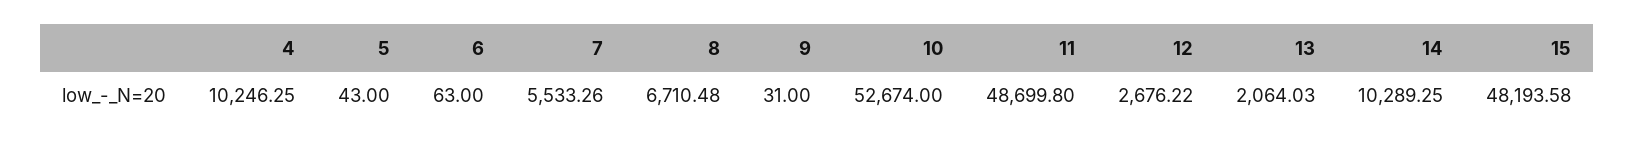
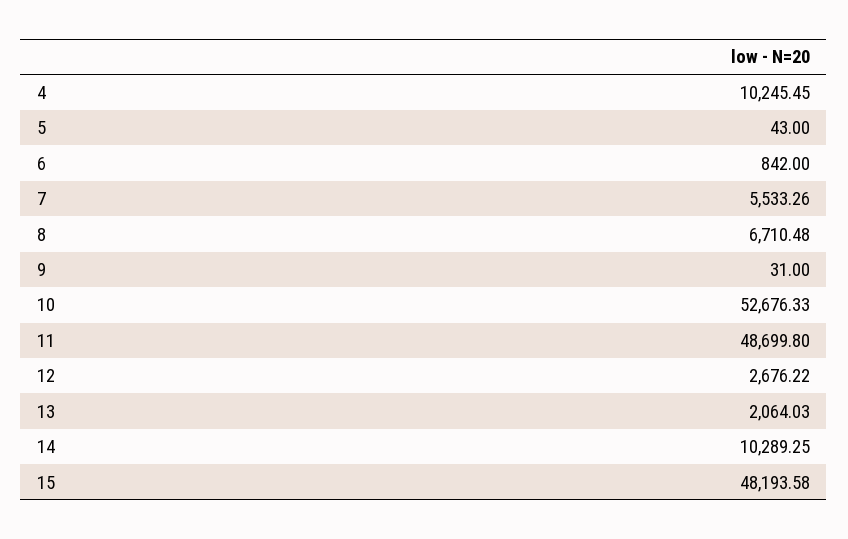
4: 10246.25 -> 10245.45
6: 63 -> 842
10: 52674 -> 52676.33

